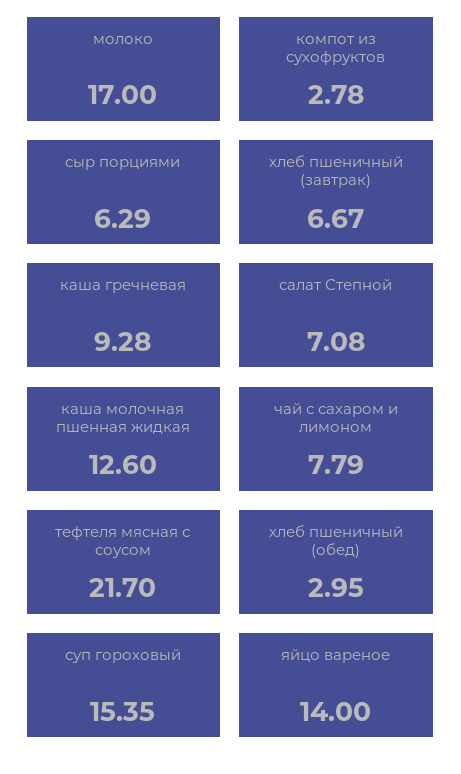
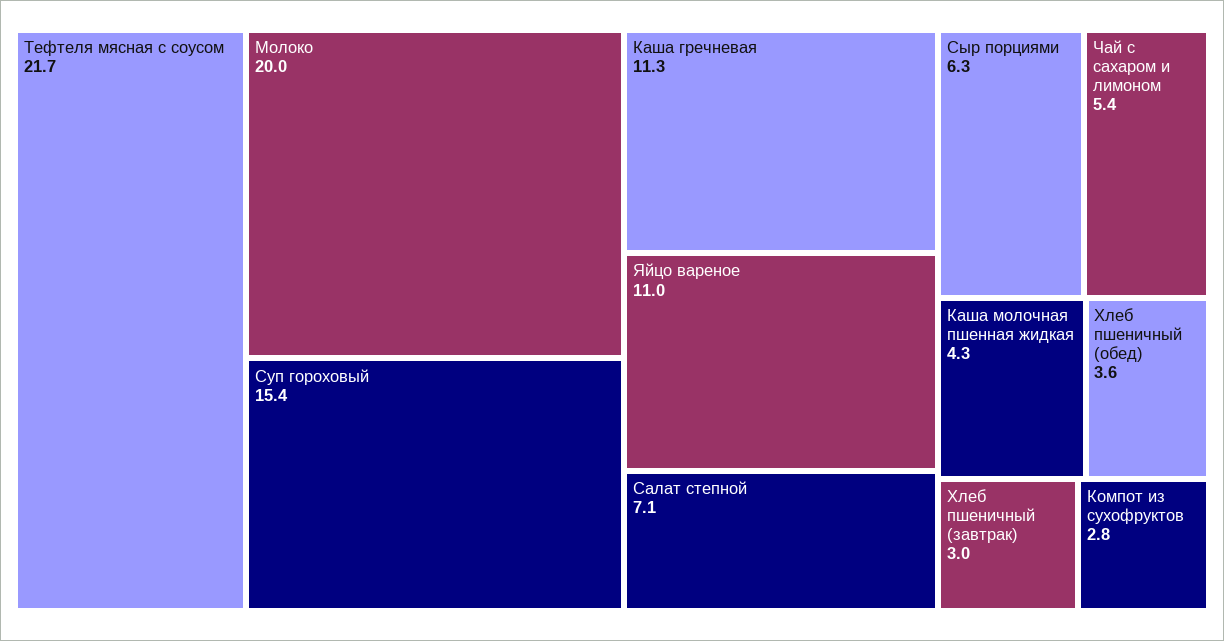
молоко: 17 -> 20
хлеб пшеничный (завтрак): 6.67 -> 3
каша гречневая: 9.28 -> 11.3
каша молочная пшенная жидкая: 12.6 -> 4.3
чай с сахаром и лимоном: 7.79 -> 5.4
хлеб пшеничный (обед): 2.95 -> 3.6
яйцо вареное: 14 -> 11

